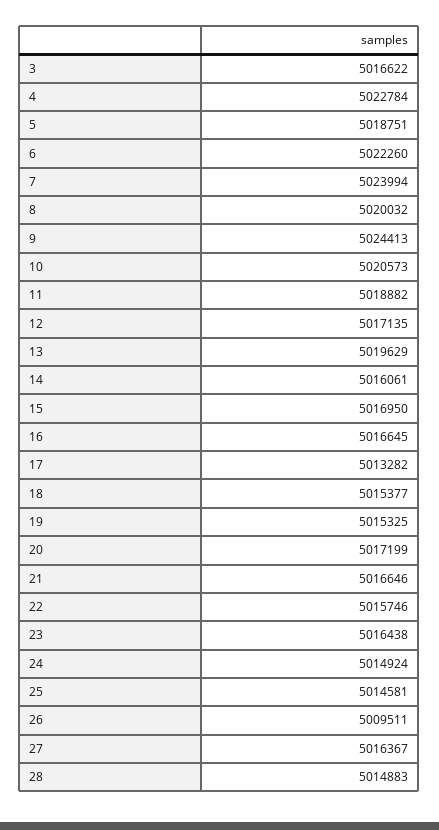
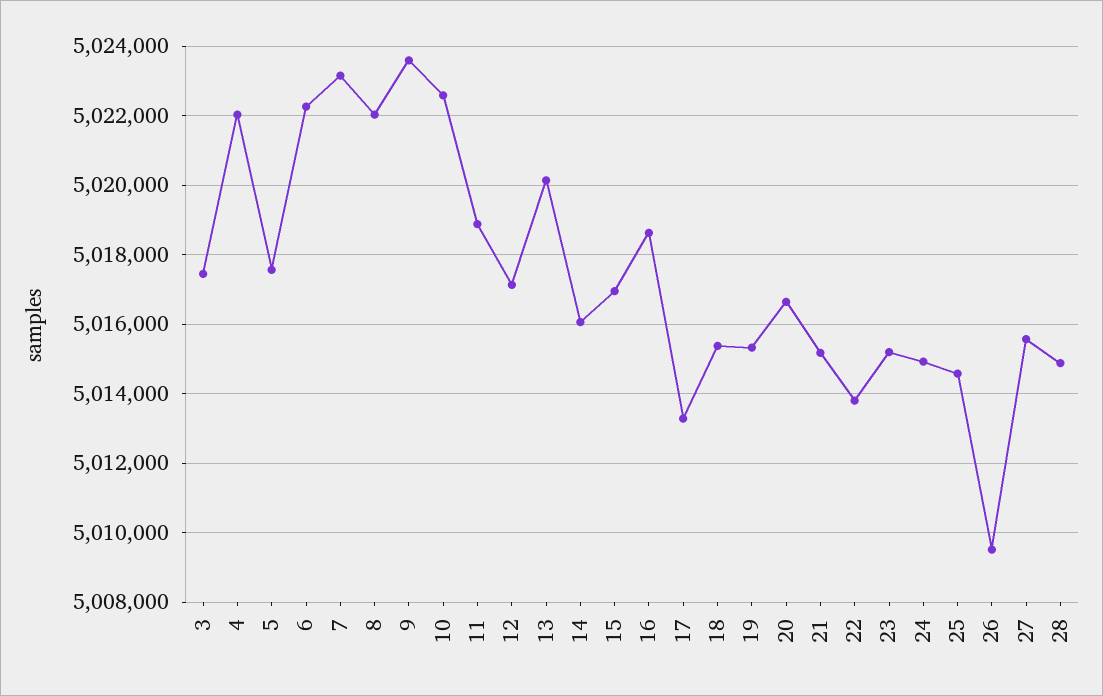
3: 5016622 -> 5017400
4: 5022784 -> 5022000
5: 5018751 -> 5017600
7: 5023994 -> 5023200
8: 5020032 -> 5022000
9: 5024413 -> 5023600
10: 5020573 -> 5022600
13: 5019629 -> 5020200
16: 5016645 -> 5018600
20: 5017199 -> 5016600
21: 5016646 -> 5015200
22: 5015746 -> 5013800
23: 5016438 -> 5015200
27: 5016367 -> 5015600

